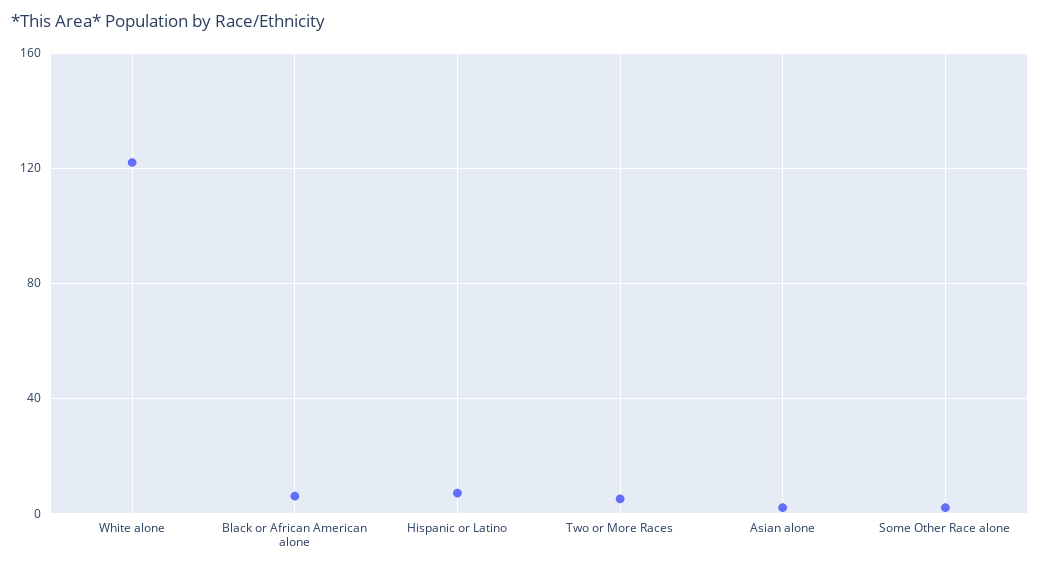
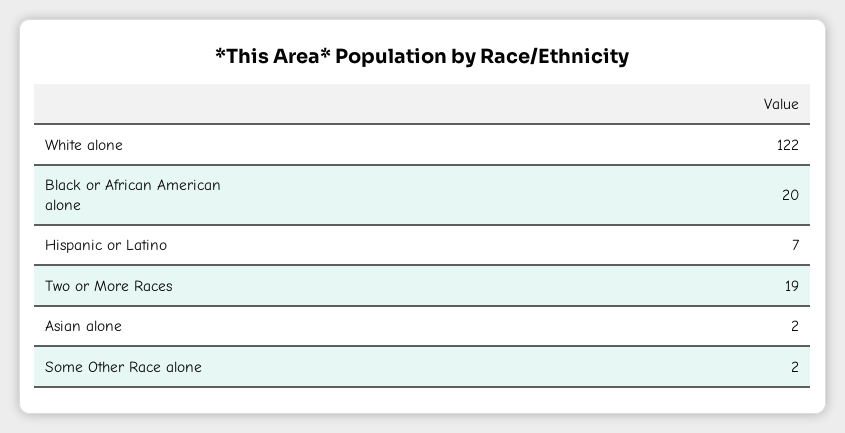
Black or African American alone: 5 -> 20
Two or More Races: 5 -> 19

